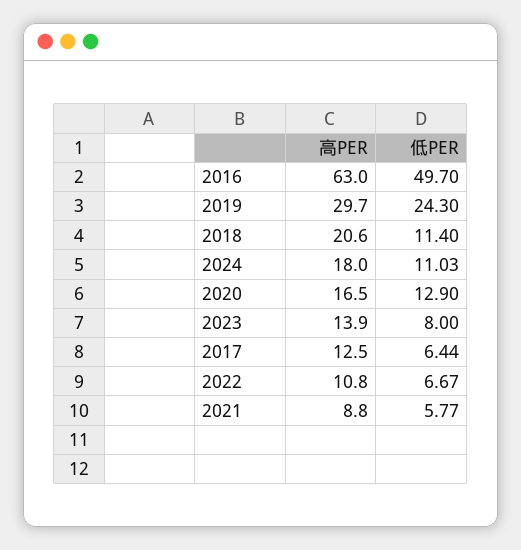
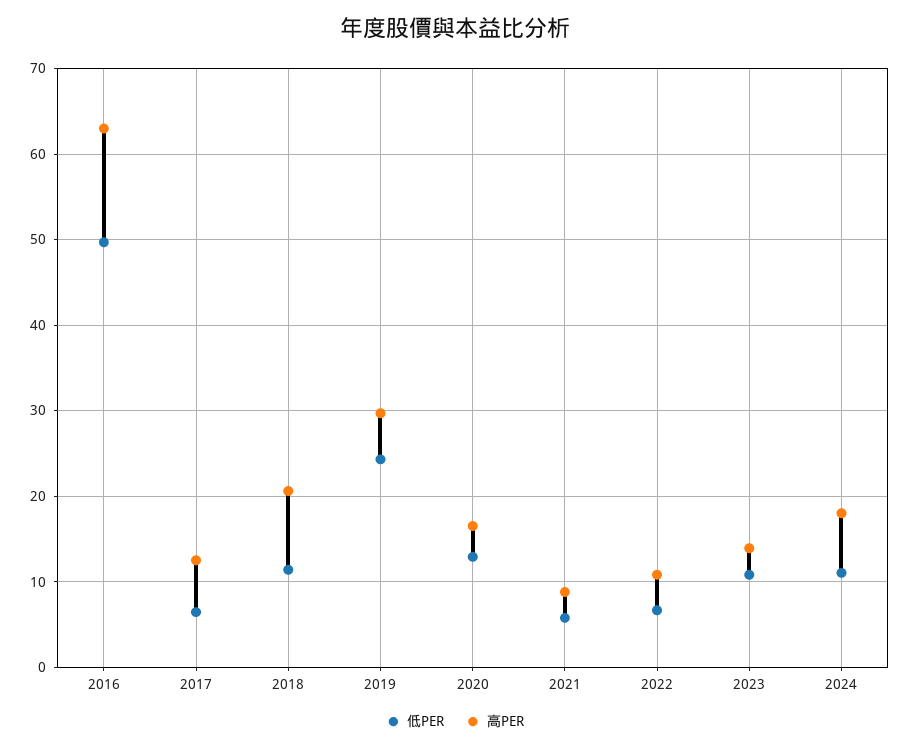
低PER, 2023: 8 -> 11

